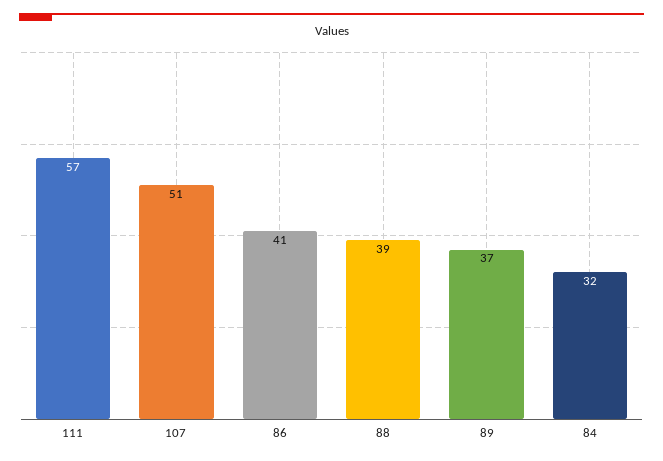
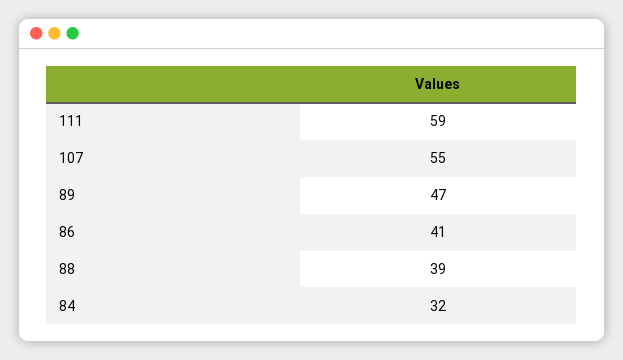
111: 57 -> 59
107: 51 -> 55
89: 37 -> 47

